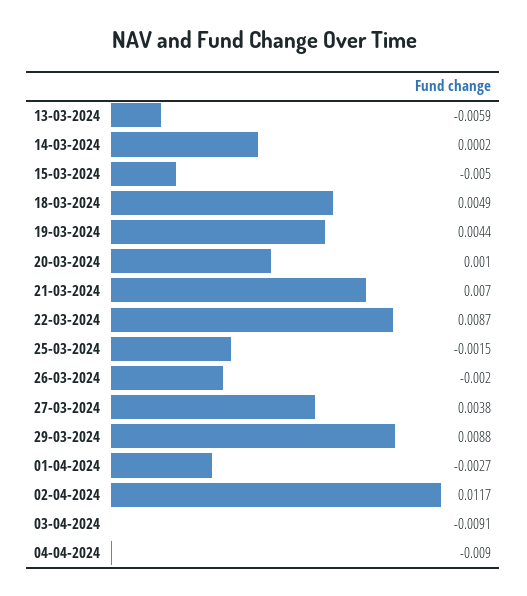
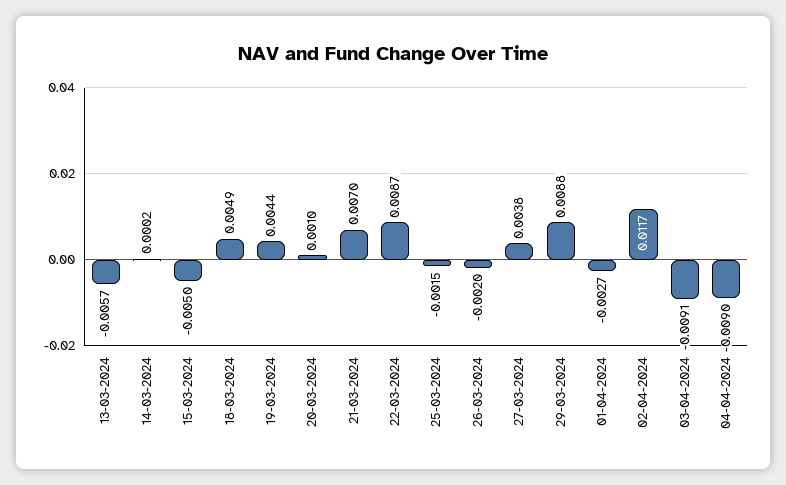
13-03-2024: -0.0059 -> -0.0057

